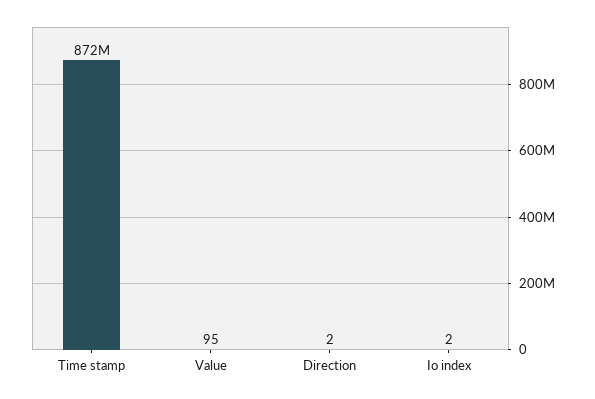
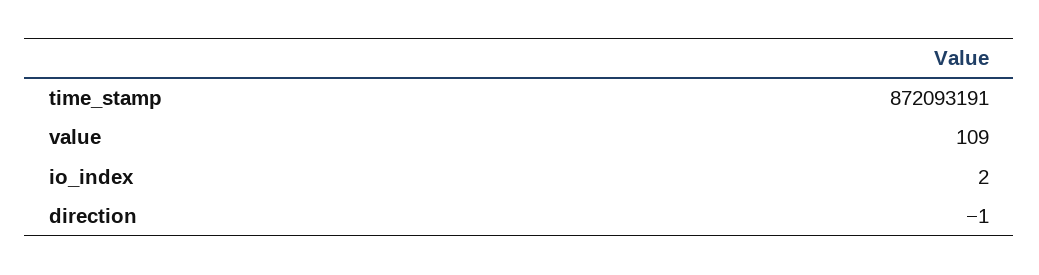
Value: 95 -> 109
Direction: 2 -> -1

